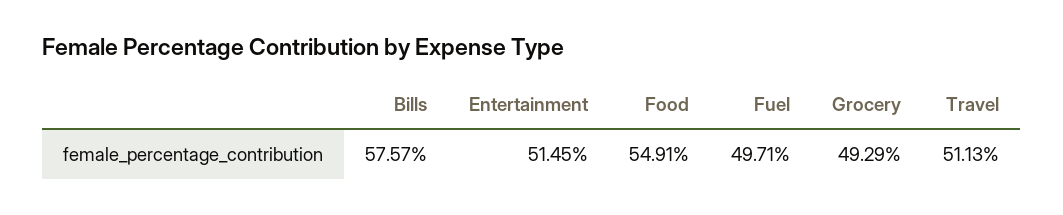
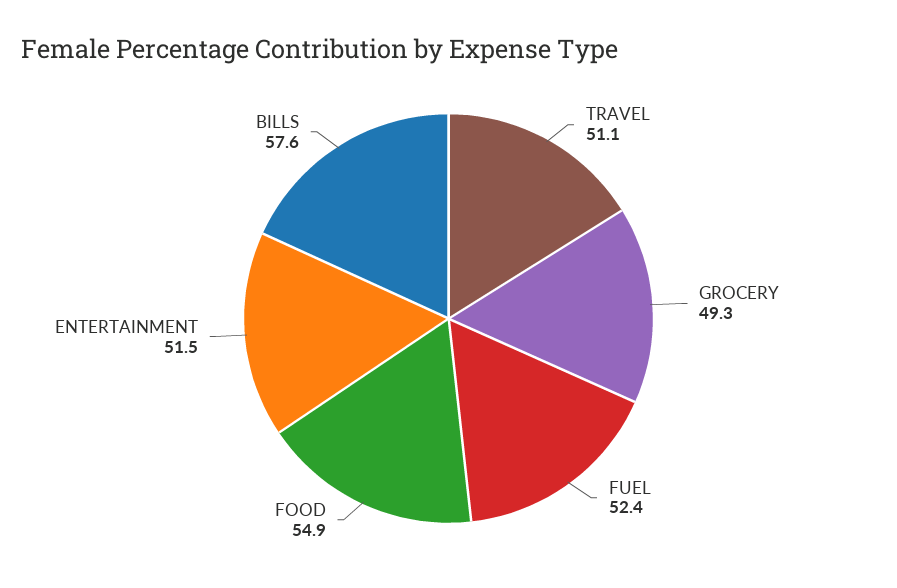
Fuel: 49.71 -> 52.4

